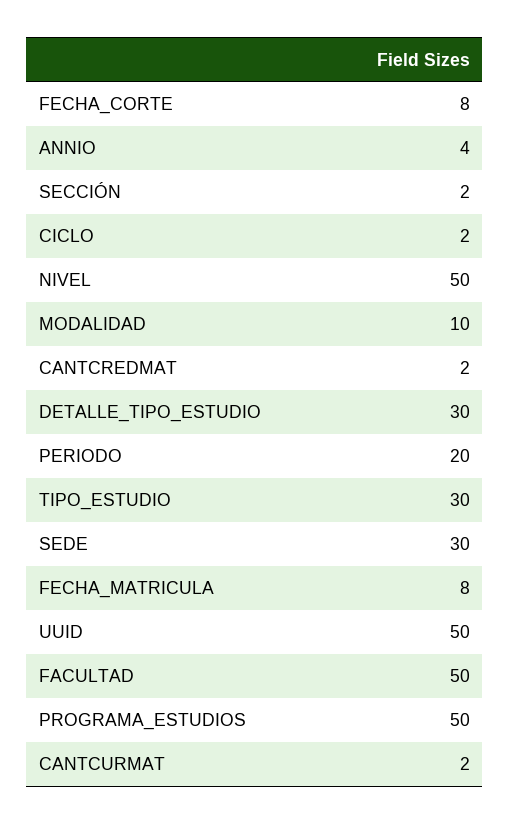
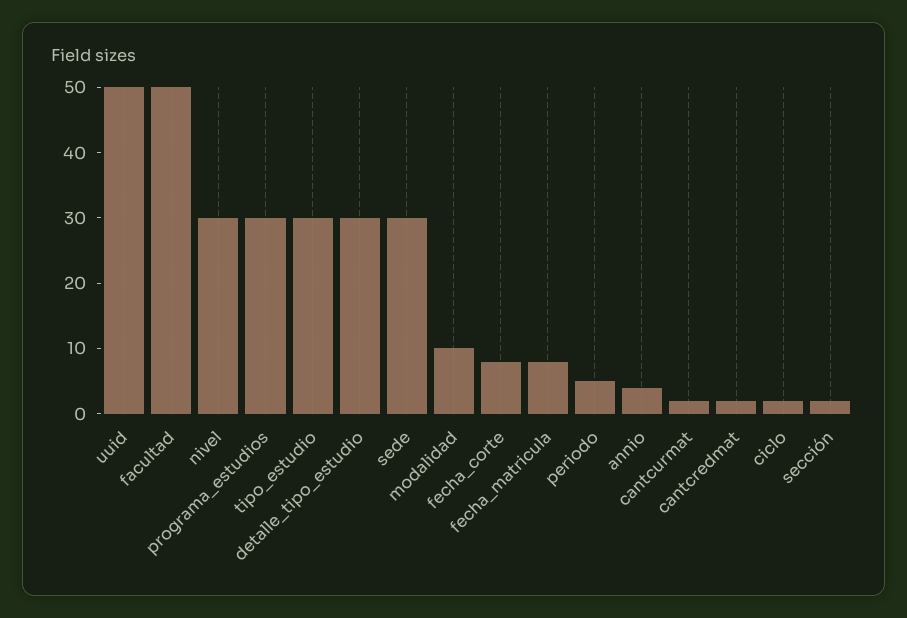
NIVEL: 50 -> 30
PERIODO: 20 -> 5
PROGRAMA_ESTUDIOS: 50 -> 30

